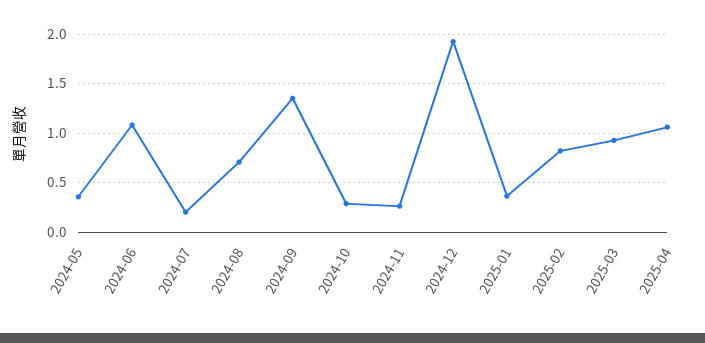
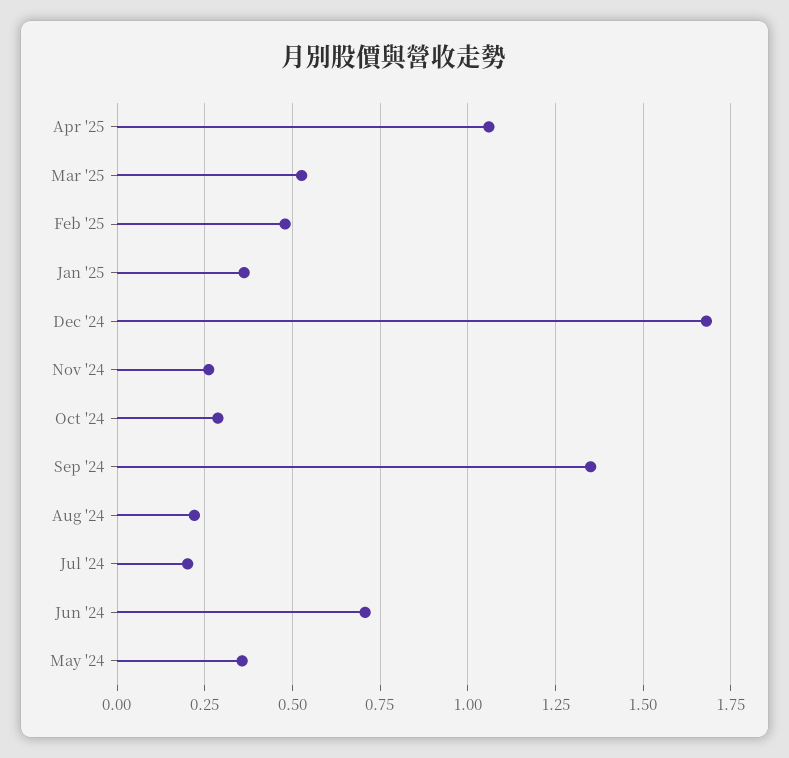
2024-06: 1.1 -> 0.7
2024-08: 0.7 -> 0.225
2024-12: 1.9 -> 1.675
2025-02: 0.8 -> 0.475
2025-03: 0.9 -> 0.525

